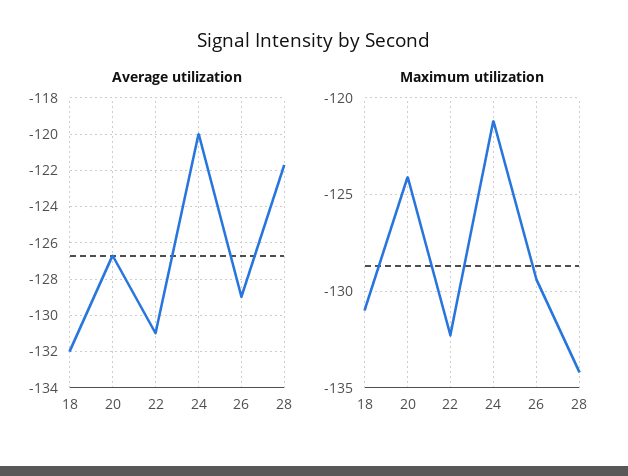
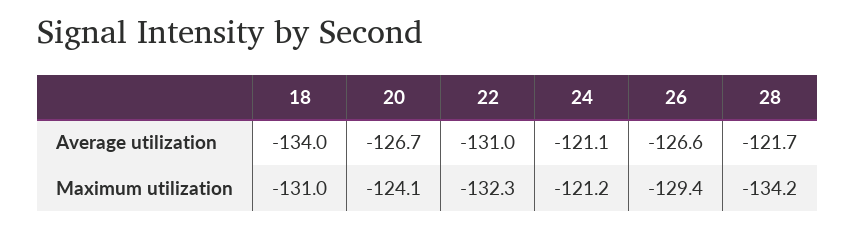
Average utilization, 18: -132 -> -134
Average utilization, 24: -120 -> -121.1
Average utilization, 26: -129 -> -126.6

